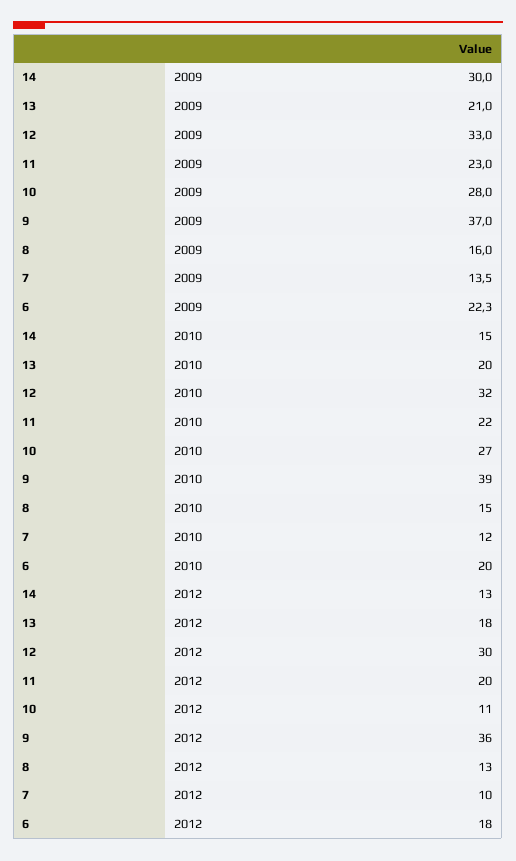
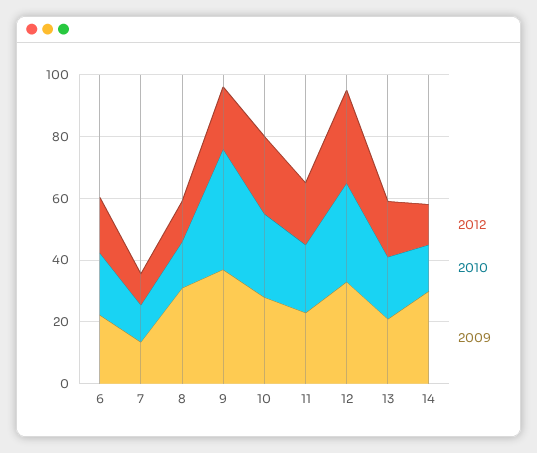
2009, 8: 16 -> 30
2012, 10: 11 -> 25
2012, 9: 36 -> 20

